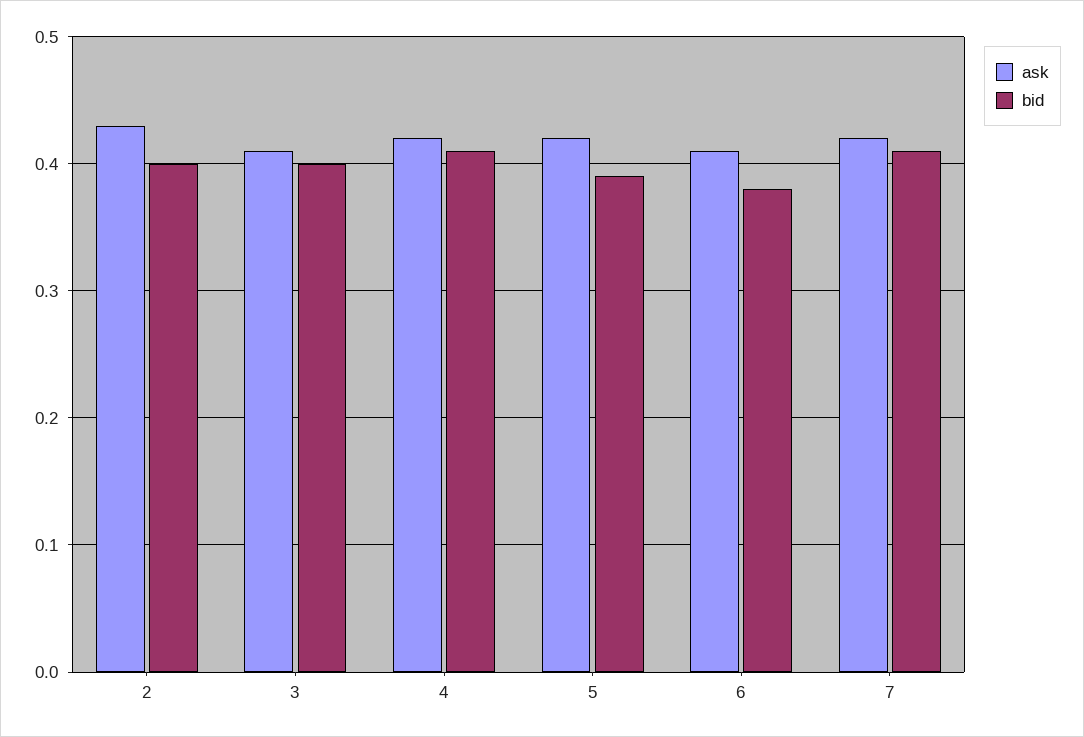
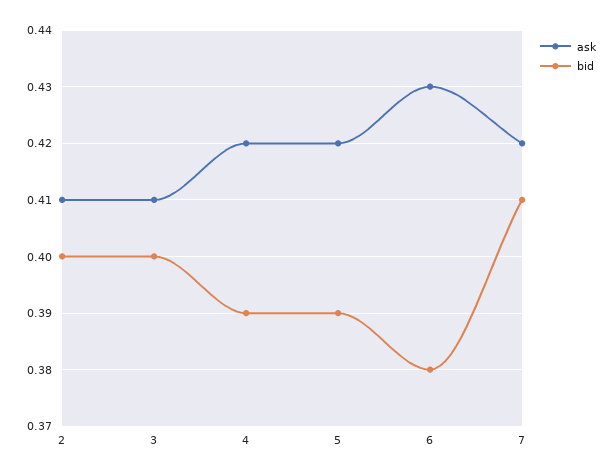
ask, 2: 0.43 -> 0.41
bid, 4: 0.41 -> 0.39
ask, 6: 0.41 -> 0.43

